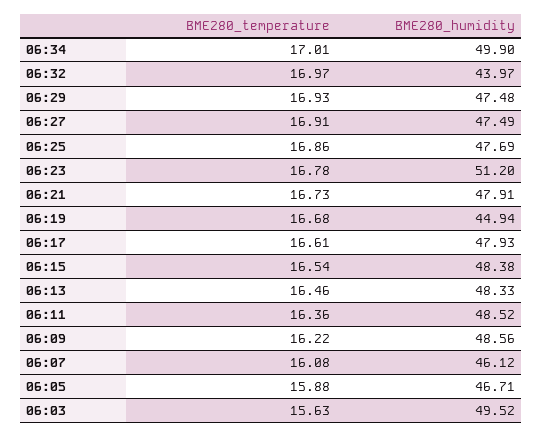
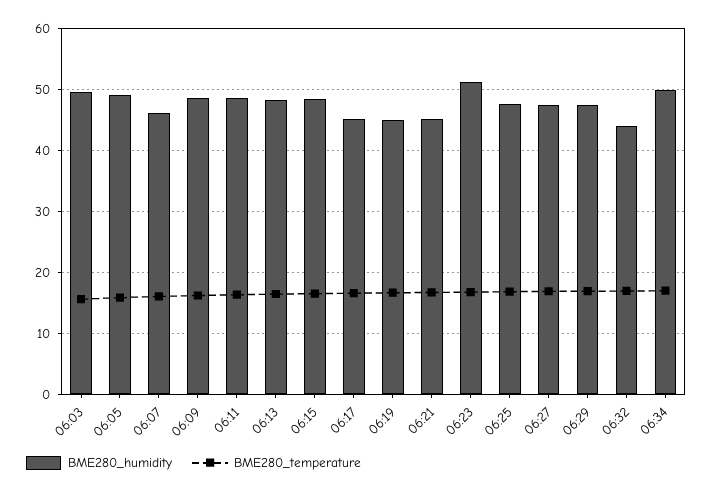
BME280_humidity, 06:21: 47.91 -> 45
BME280_humidity, 06:17: 47.93 -> 45
BME280_humidity, 06:05: 46.71 -> 49

